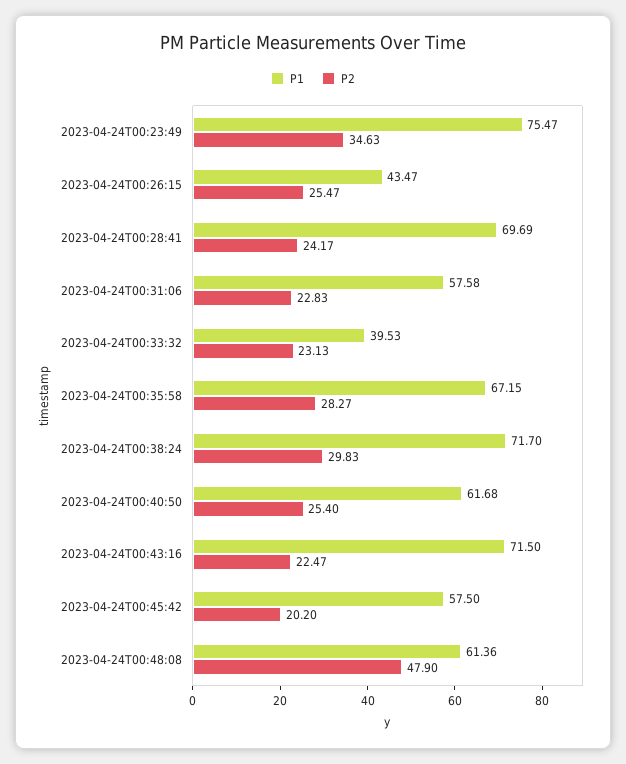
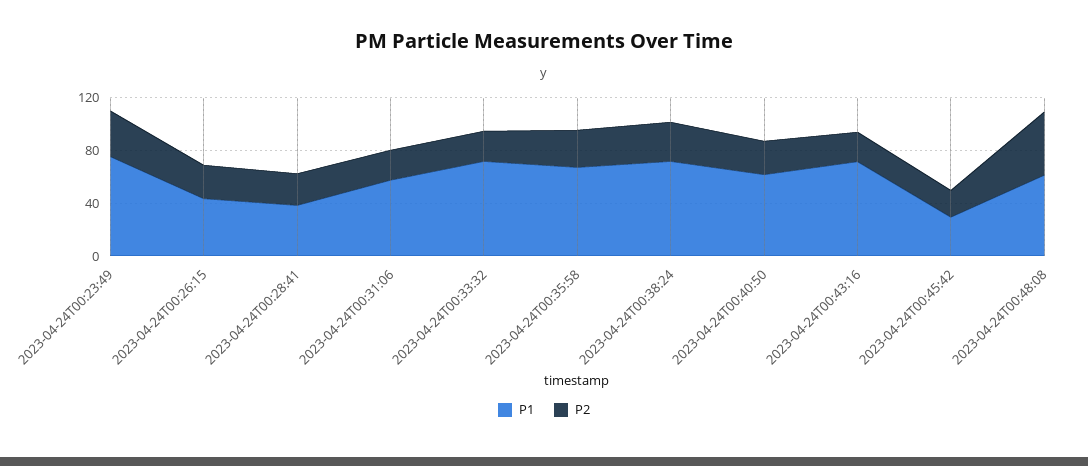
P1, 2023-04-24T00:28:41: 69.69 -> 40
P1, 2023-04-24T00:33:32: 39.53 -> 70
P1, 2023-04-24T00:45:42: 57.5 -> 30

